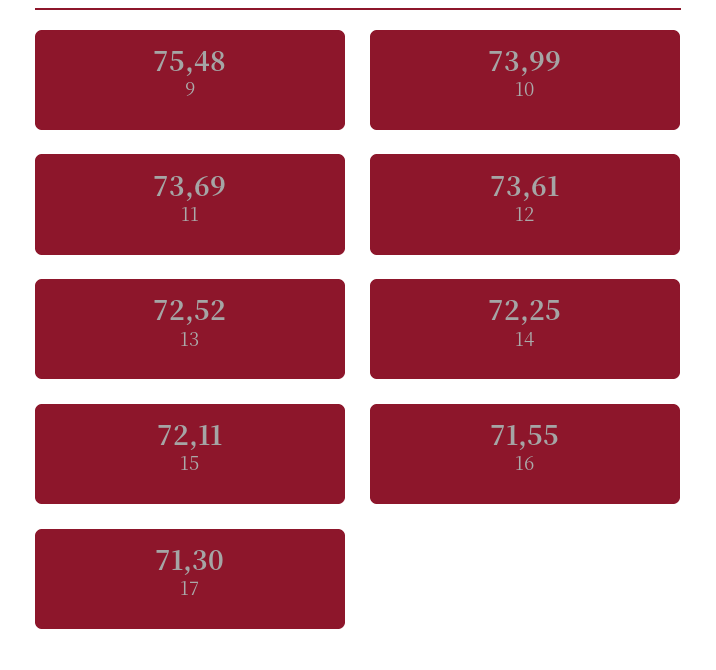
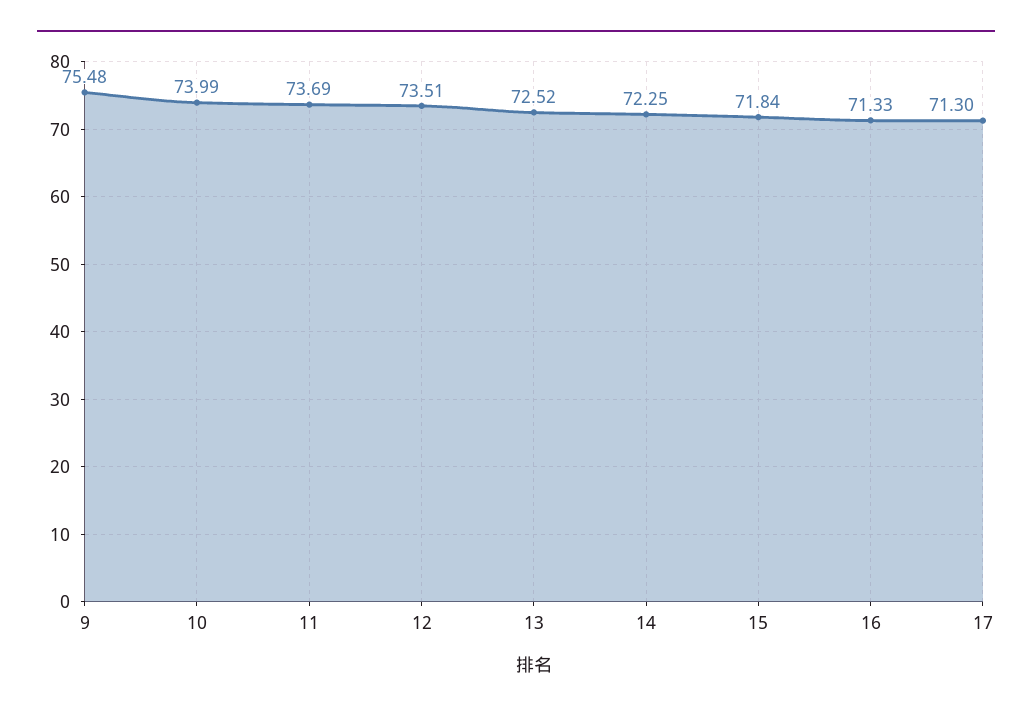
12: 73.61 -> 73.51
15: 72.11 -> 71.84
16: 71.55 -> 71.33

